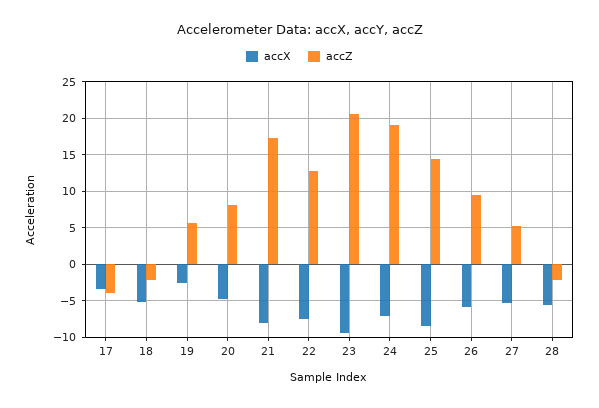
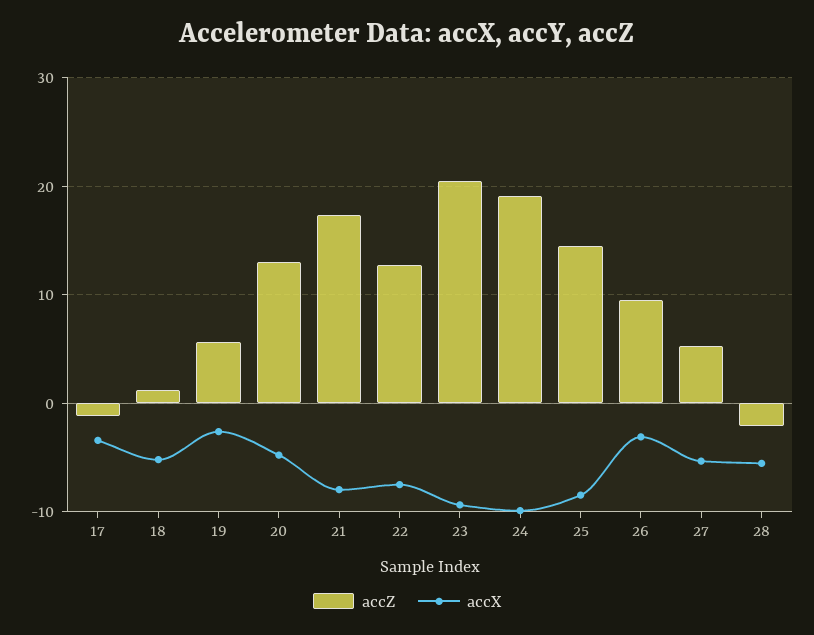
accZ, 17: -4 -> -1
accZ, 18: -2 -> 1
accZ, 20: 8 -> 13
accX, 24: -7 -> -10
accX, 26: -6 -> -3

